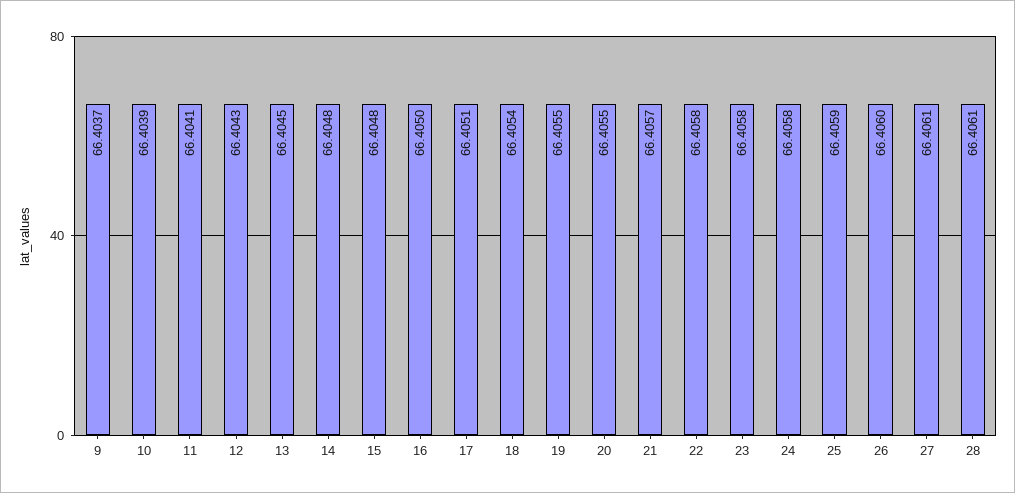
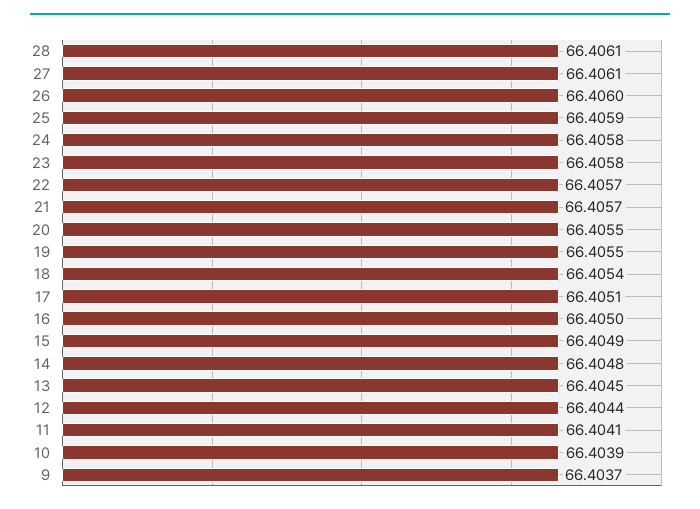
12: 66.4043 -> 66.4044
15: 66.4048 -> 66.4049
22: 66.4058 -> 66.4057

